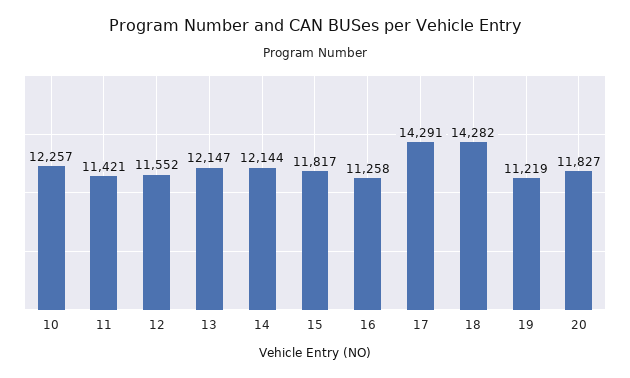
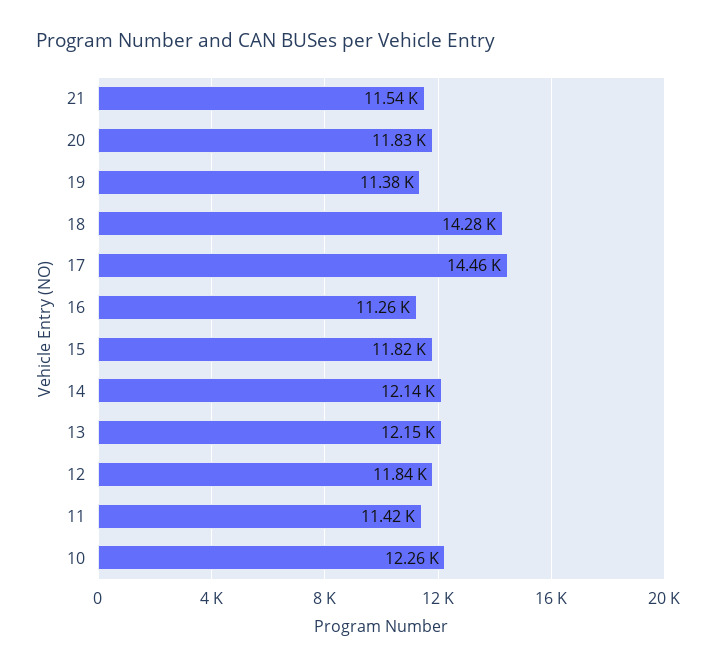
12: 11552 -> 11840
17: 14291 -> 14460
19: 11219 -> 11380
21: none -> 11540

